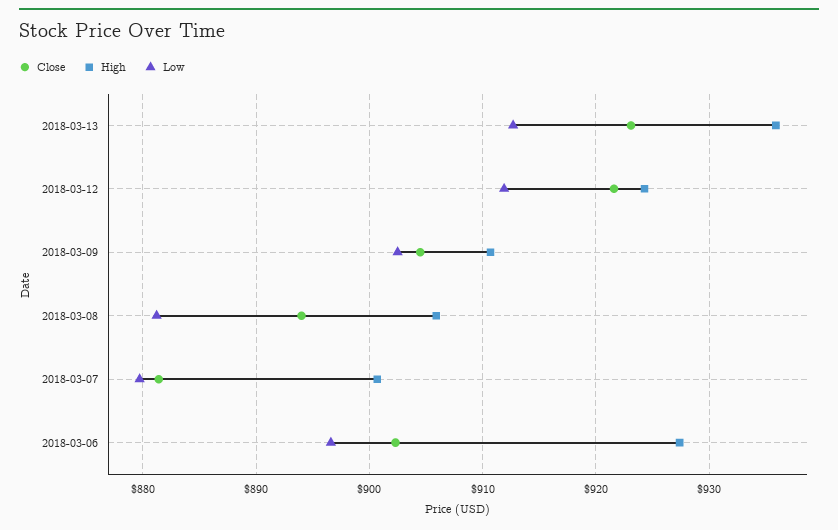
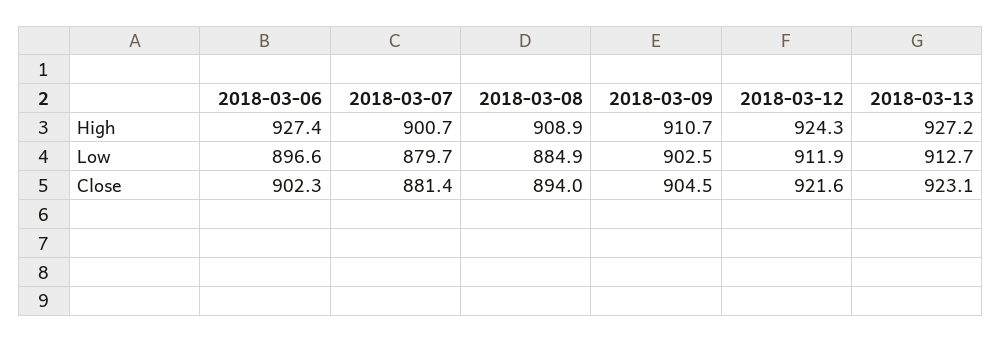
High, 2018-03-13: 936 -> 927.2
High, 2018-03-08: 906 -> 908.9
Low, 2018-03-08: 881 -> 884.9

